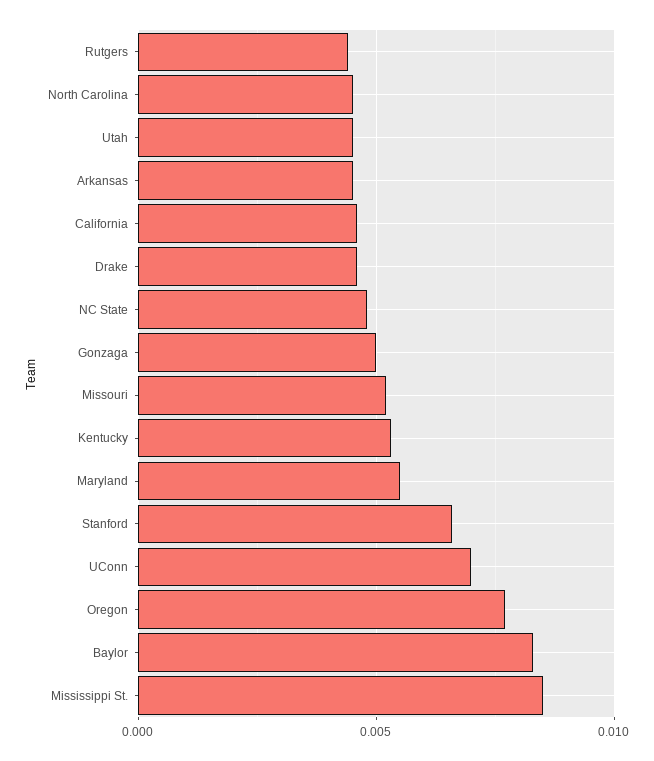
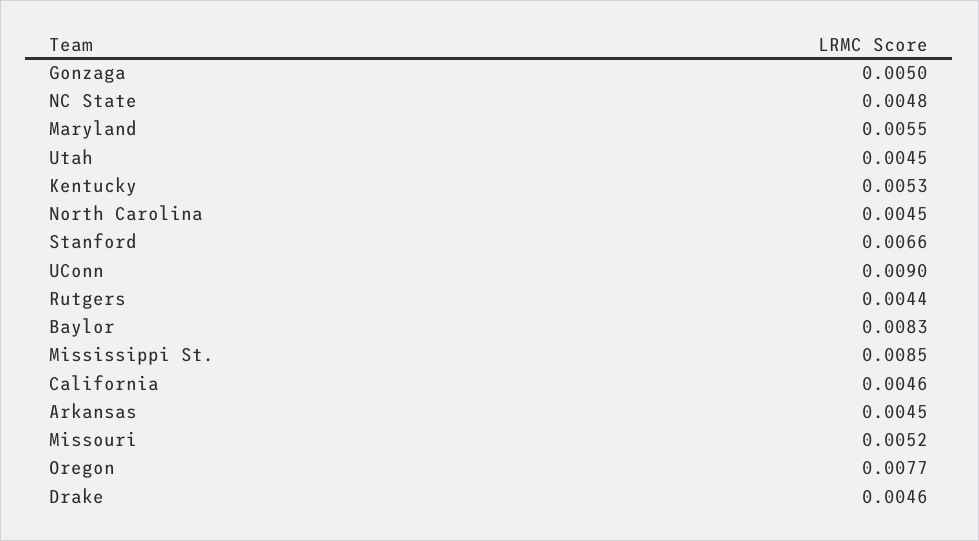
UConn: 0.007 -> 0.009

